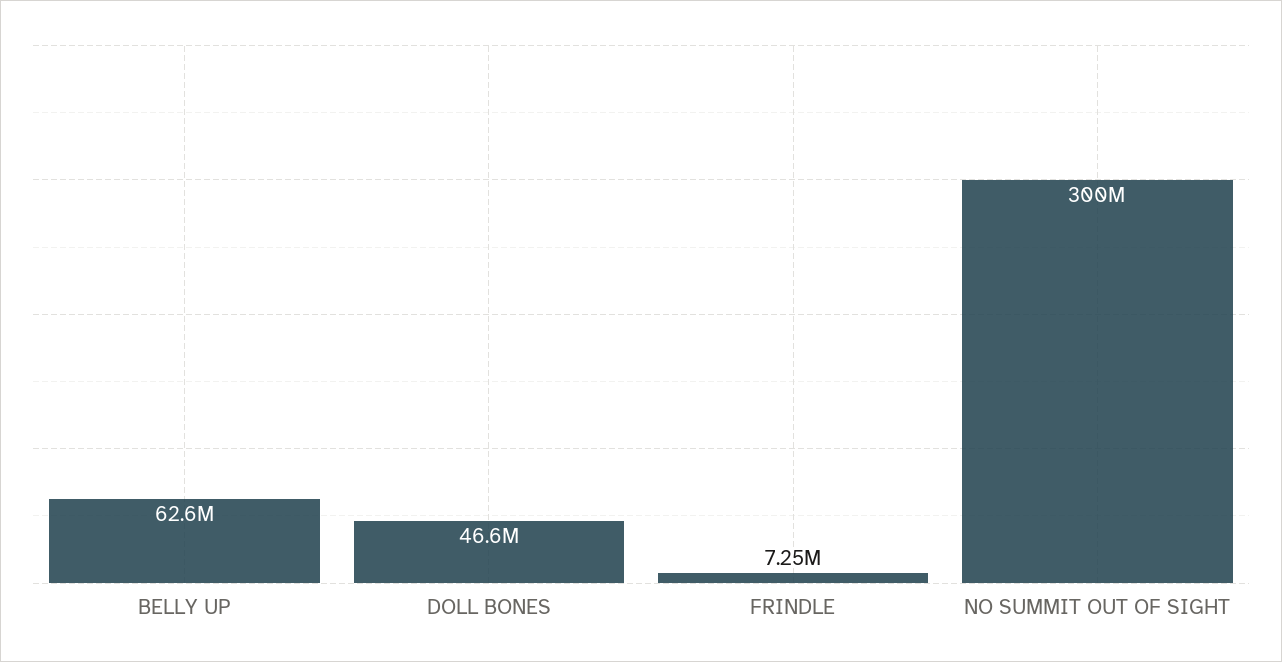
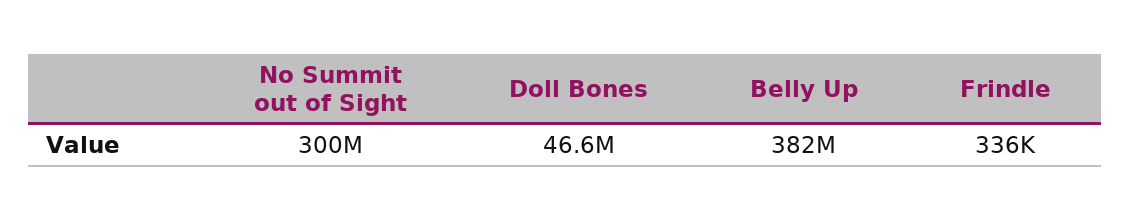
BELLY UP: 62600000 -> 382000000
FRINDLE: 7250000 -> 336000

